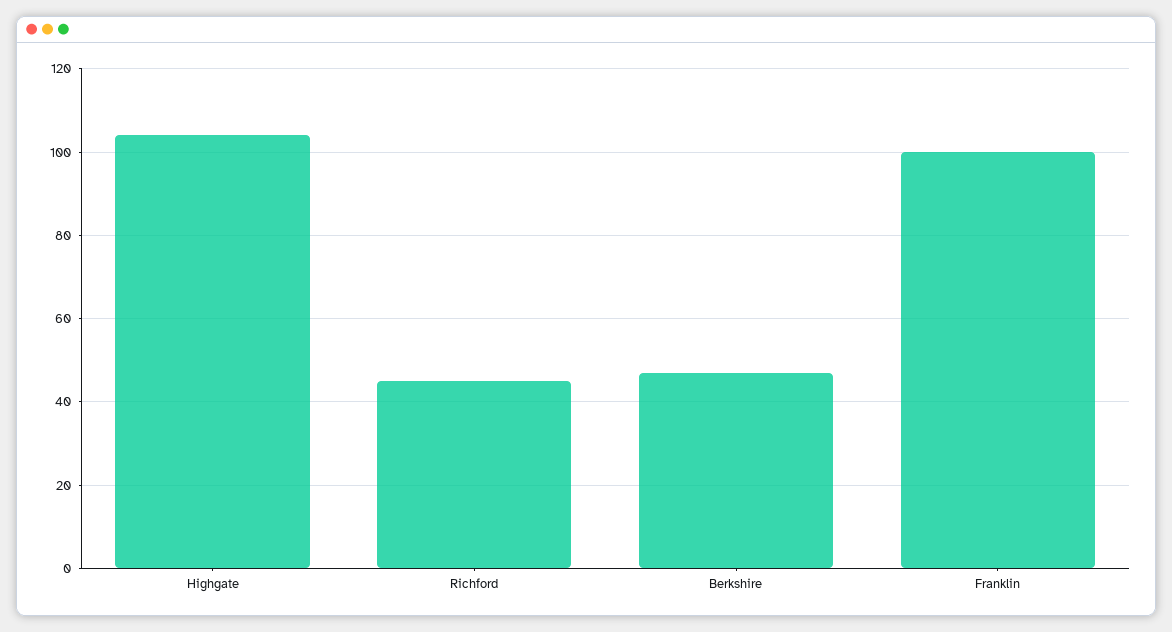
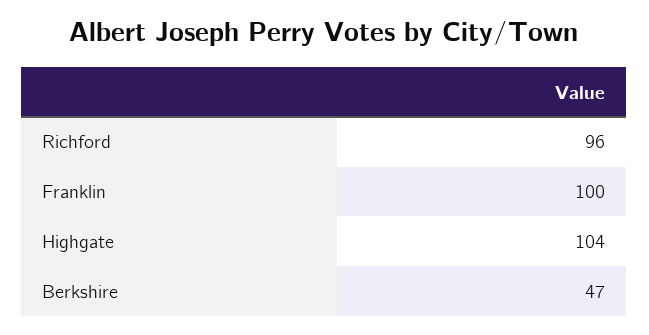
Richford: 45 -> 96

